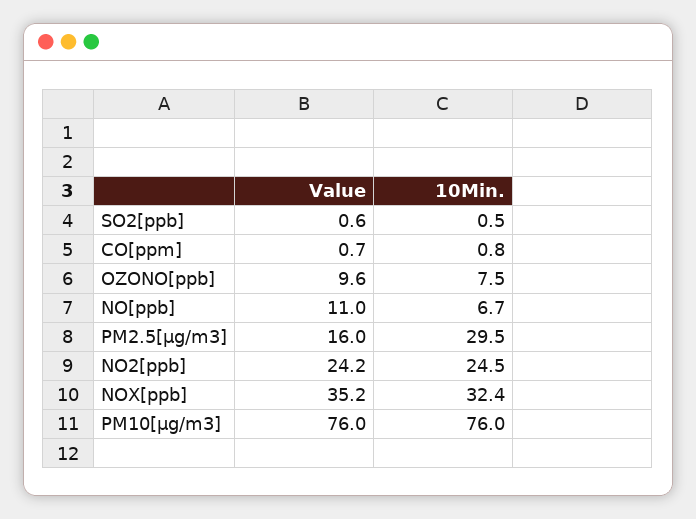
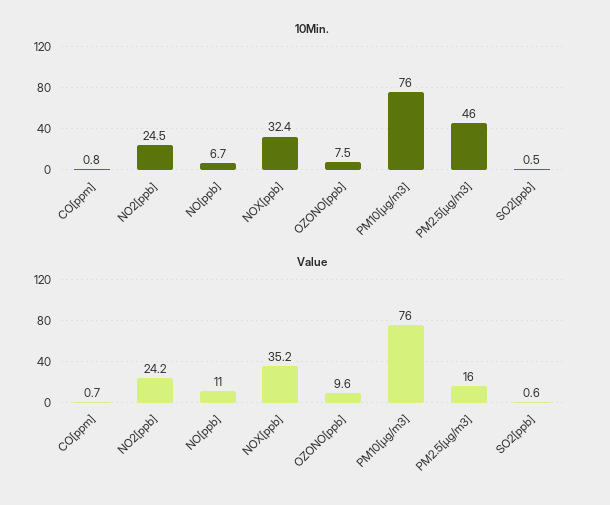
10Min., PM2.5[µg/m3]: 29.5 -> 46

